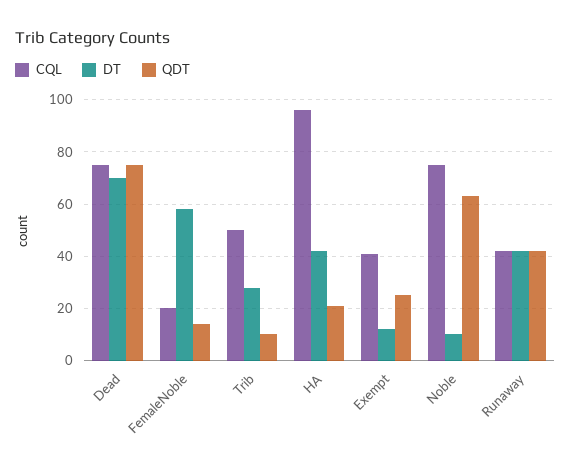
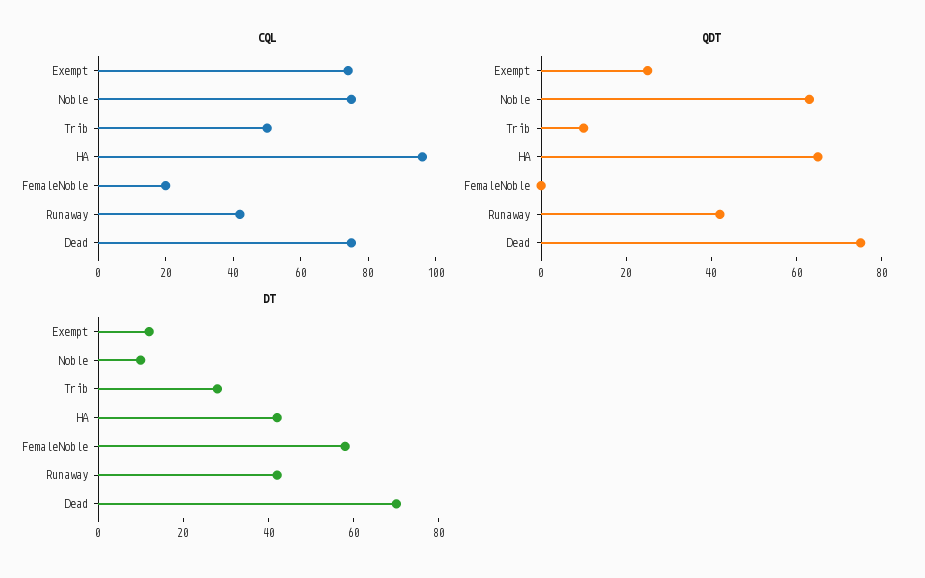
QDT, FemaleNoble: 15 -> 0
QDT, HA: 20 -> 65
CQL, Exempt: 40 -> 75

